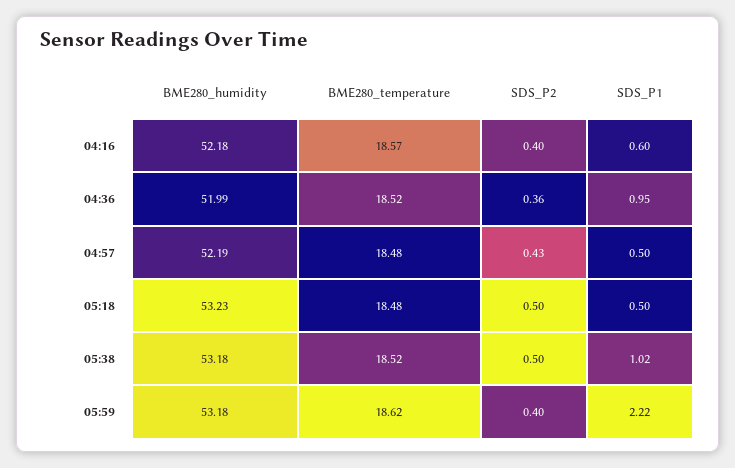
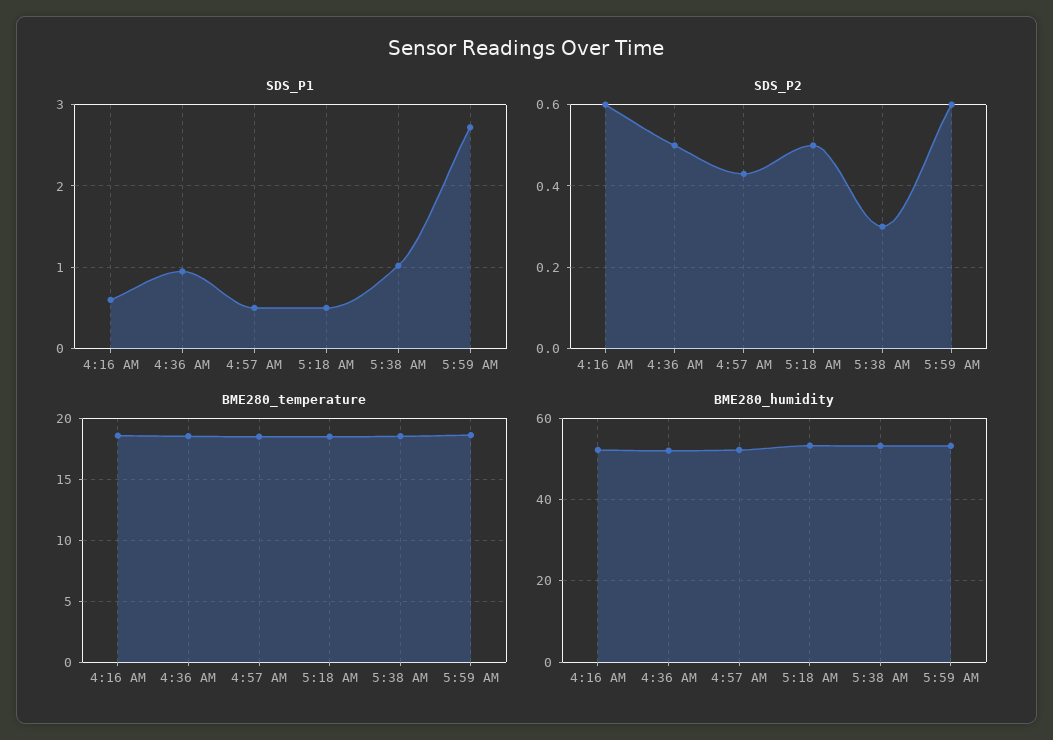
SDS_P2, 04:16: 0.4 -> 0.6
SDS_P2, 04:36: 0.36 -> 0.5
SDS_P2, 05:38: 0.5 -> 0.3
SDS_P2, 05:59: 0.4 -> 0.6
SDS_P1, 05:59: 2.22 -> 2.7

